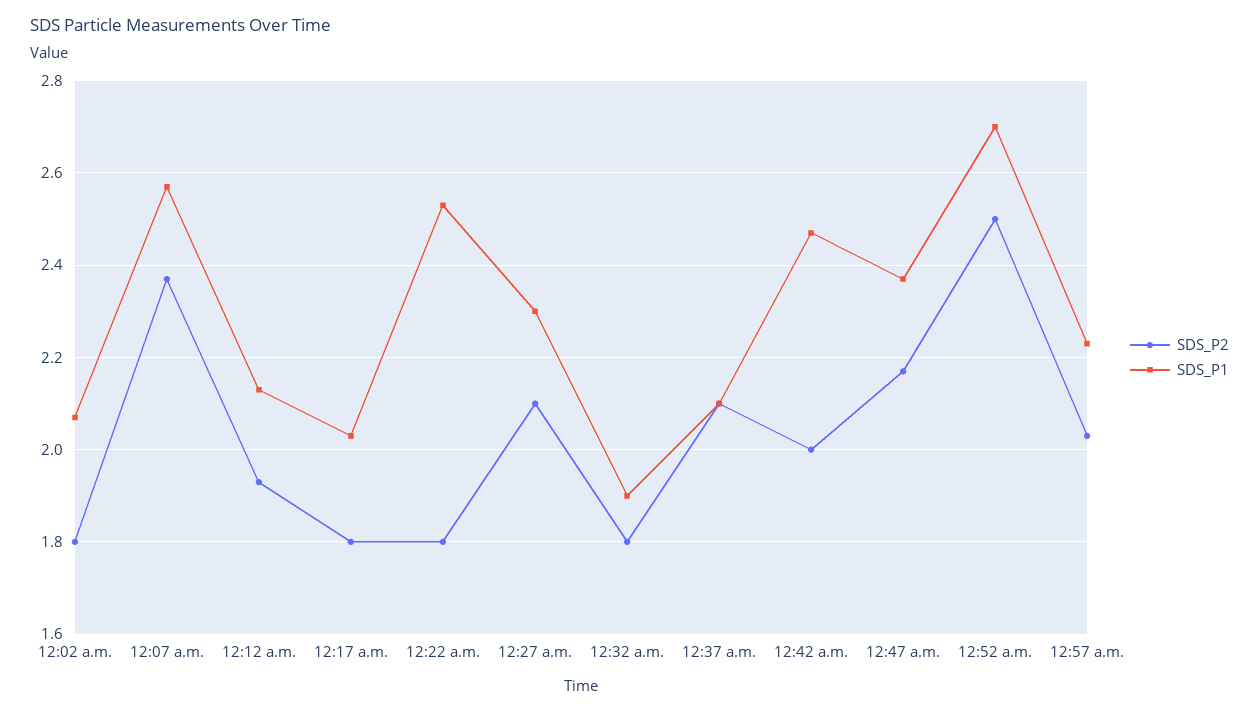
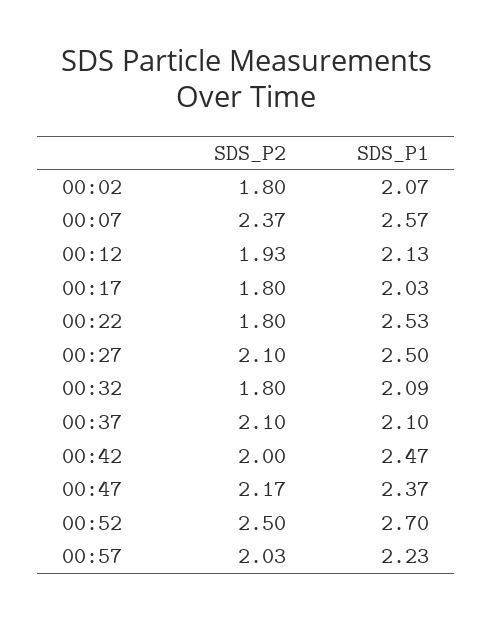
SDS_P1, 12:27 a.m.: 2.3 -> 2.5
SDS_P1, 12:32 a.m.: 1.9 -> 2.09

